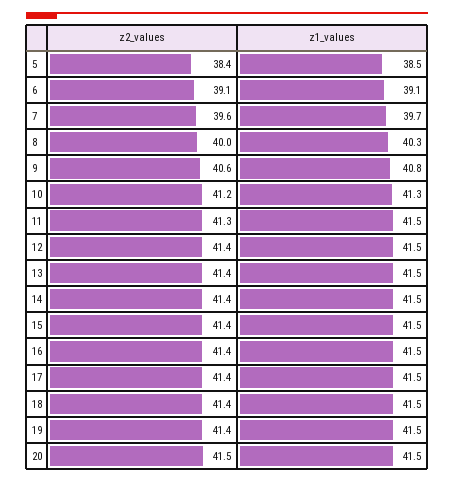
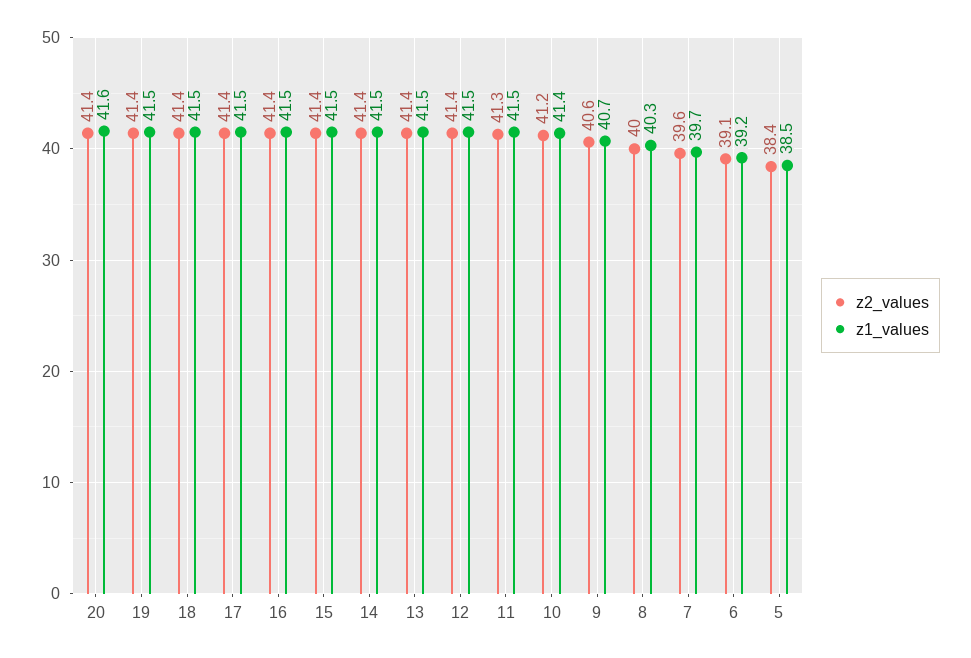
z1_values, 6: 39.1 -> 39.2
z1_values, 9: 40.8 -> 40.7
z1_values, 10: 41.3 -> 41.4
z2_values, 20: 41.5 -> 41.4
z1_values, 20: 41.5 -> 41.6

